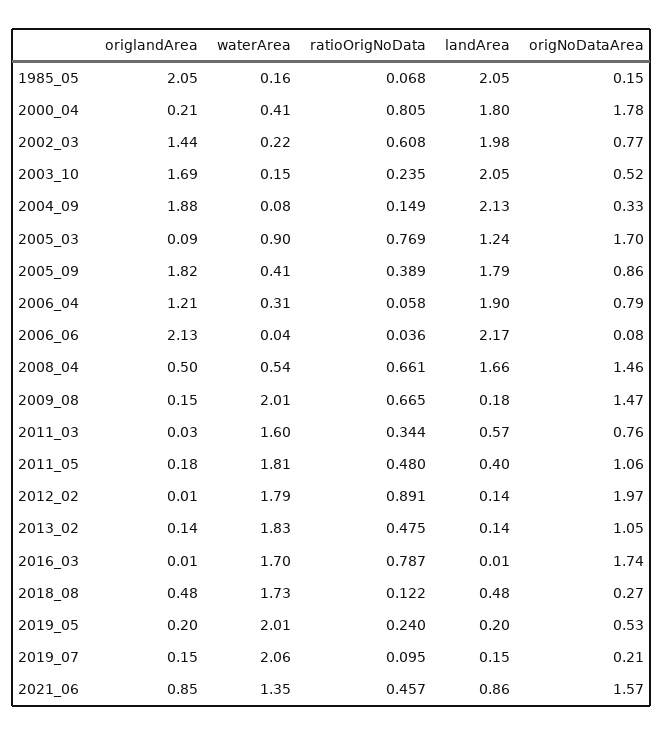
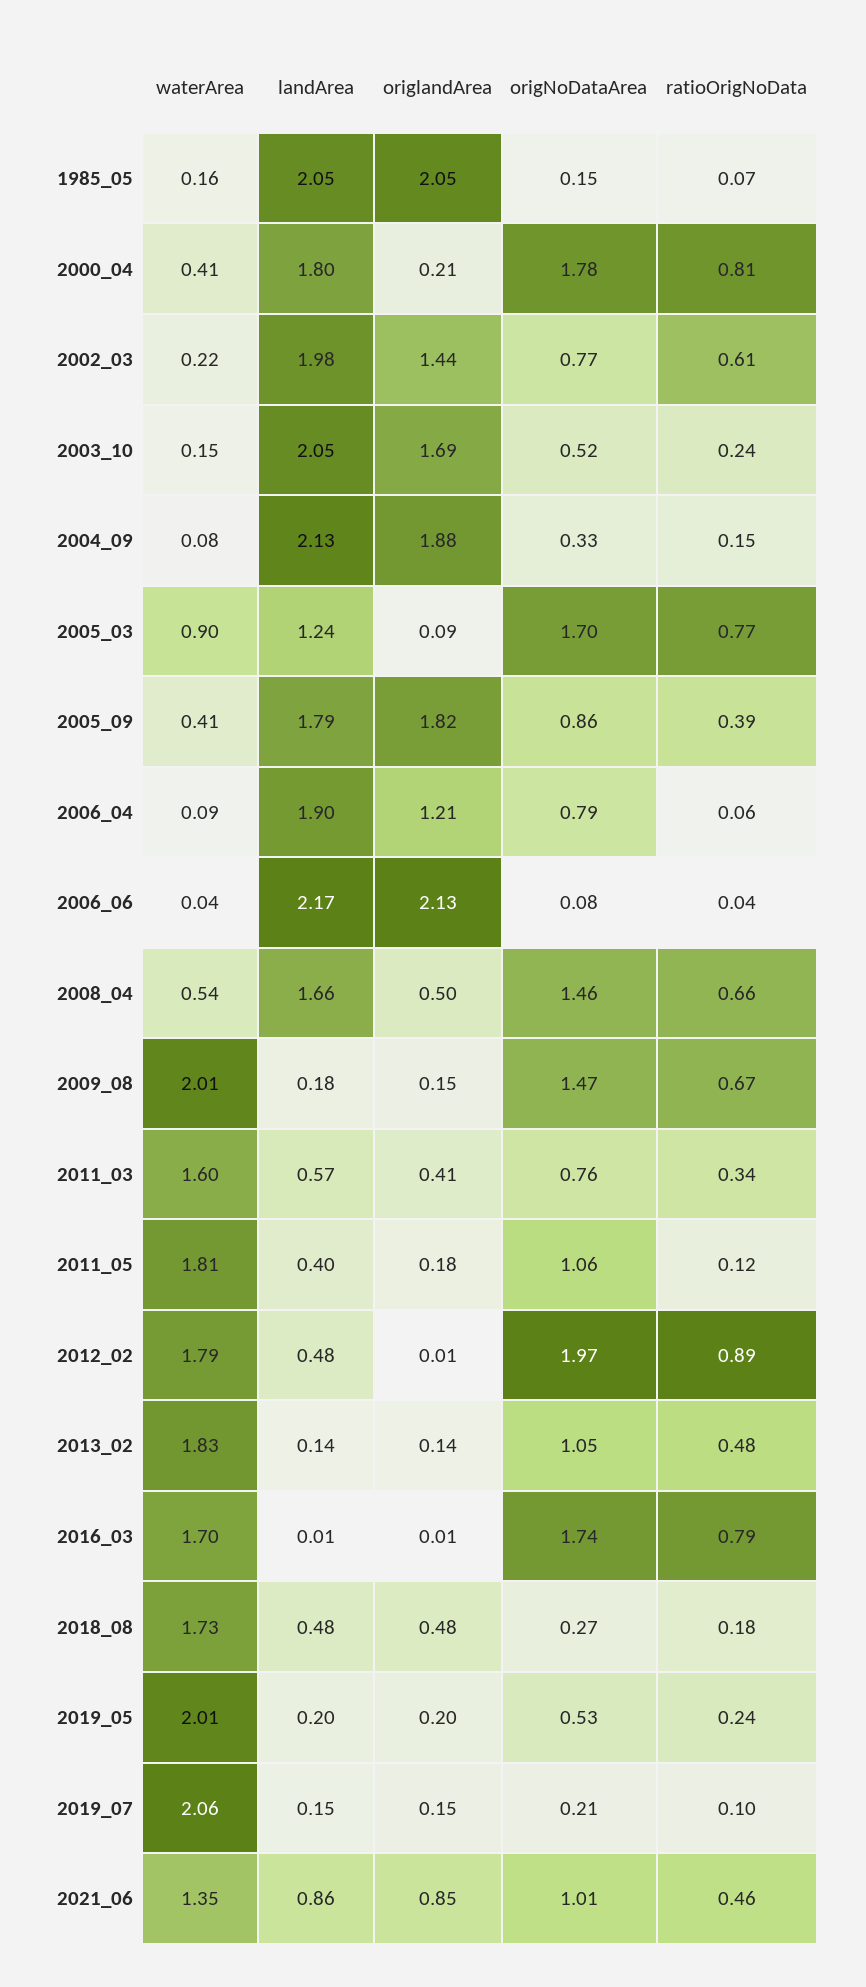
waterArea, 2006_04: 0.31 -> 0.09
origlandArea, 2011_03: 0.03 -> 0.41
ratioOrigNoData, 2011_05: 0.48 -> 0.12
landArea, 2012_02: 0.14 -> 0.48
ratioOrigNoData, 2018_08: 0.122 -> 0.18
origNoDataArea, 2021_06: 1.57 -> 1.01

